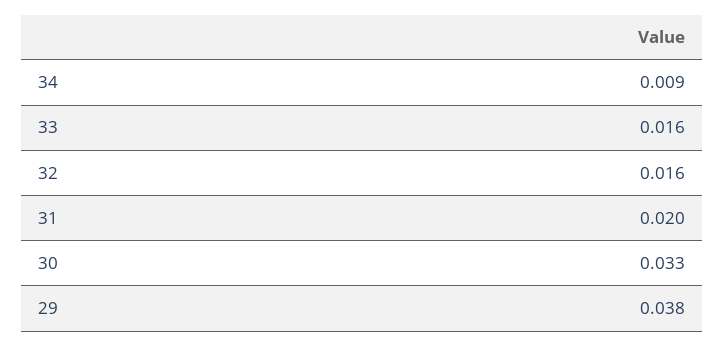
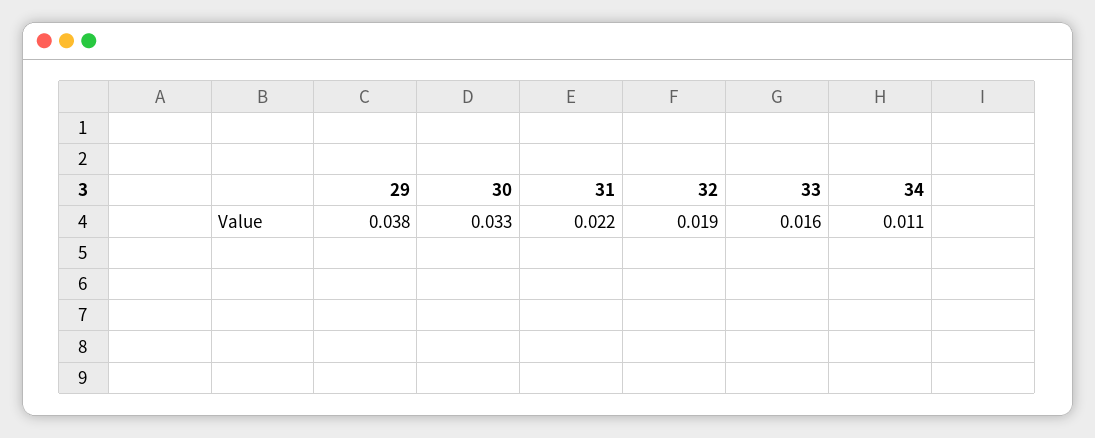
34: 0.009 -> 0.011
32: 0.016 -> 0.019
31: 0.02 -> 0.022

